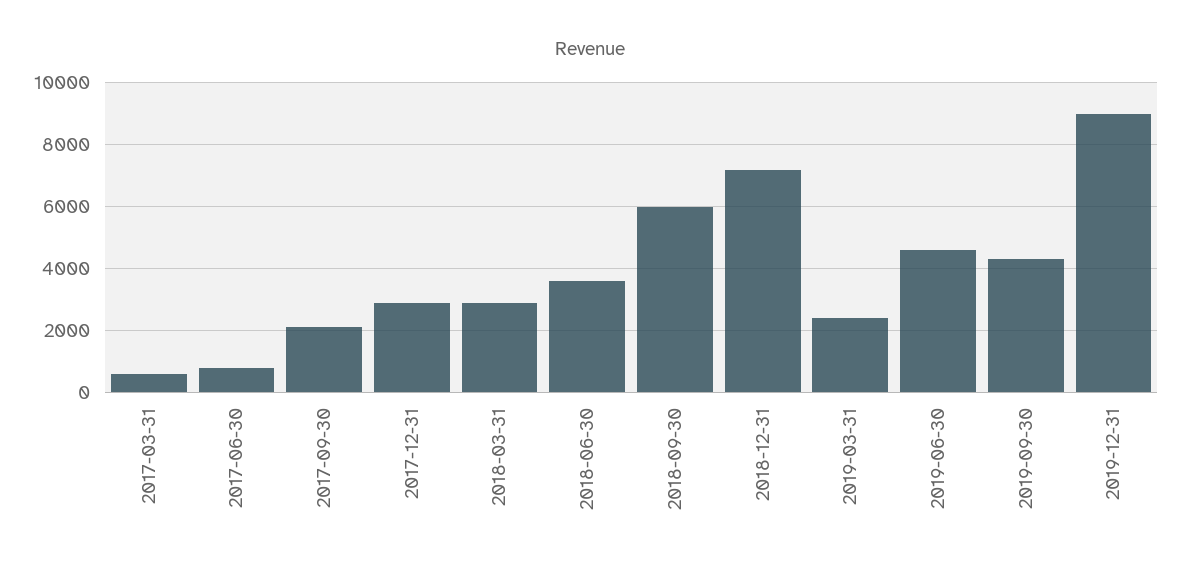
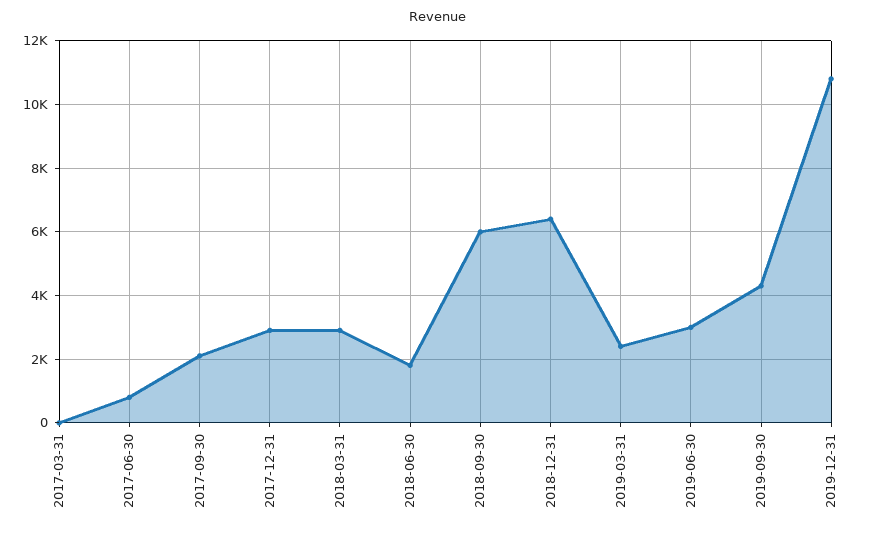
2017-03-31: 600 -> 0
2018-06-30: 3600 -> 1800
2018-12-31: 7200 -> 6400
2019-06-30: 4600 -> 3000
2019-12-31: 9000 -> 10800

